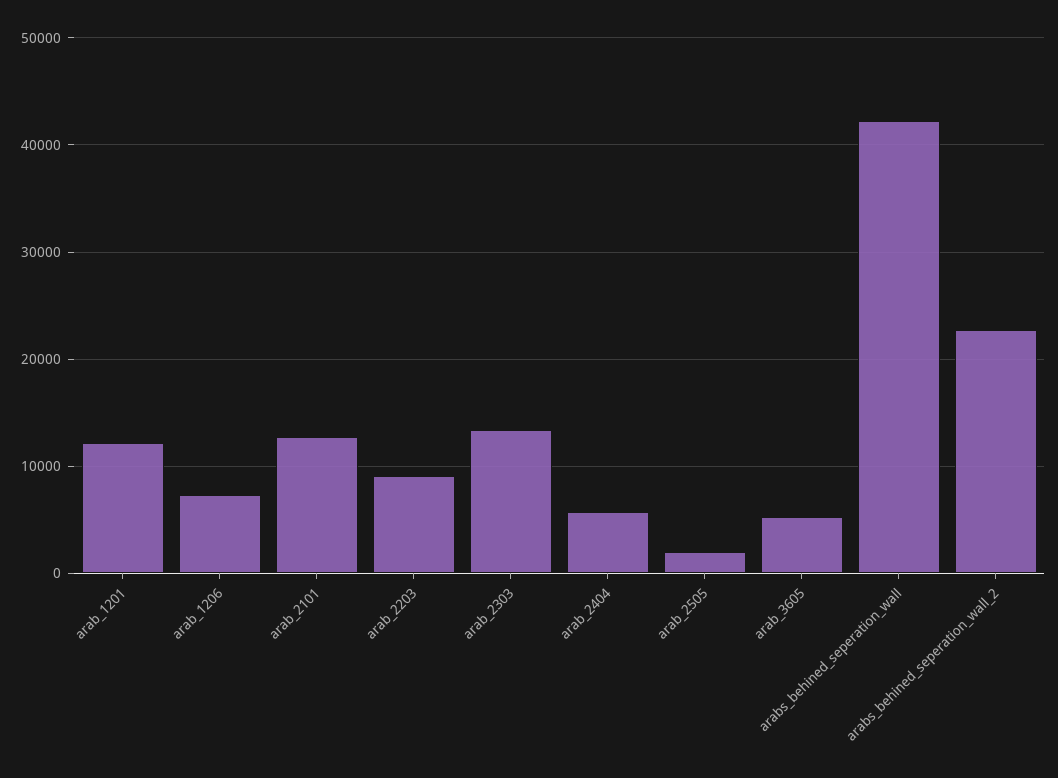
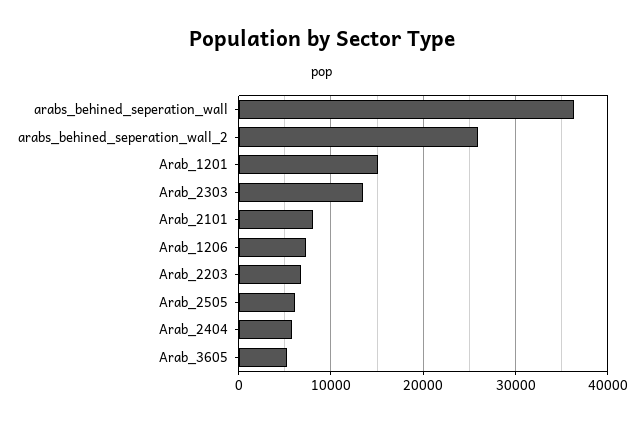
arab_1201: 12000 -> 15000
arab_2101: 13000 -> 8000
arab_2203: 9000 -> 7000
arab_2505: 2000 -> 6000
arabs_behined_seperation_wall: 42000 -> 36000
arabs_behined_seperation_wall_2: 23000 -> 26000

